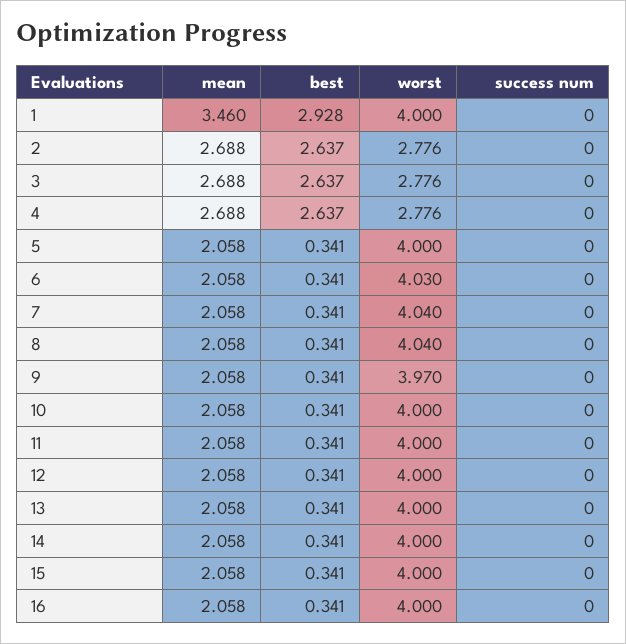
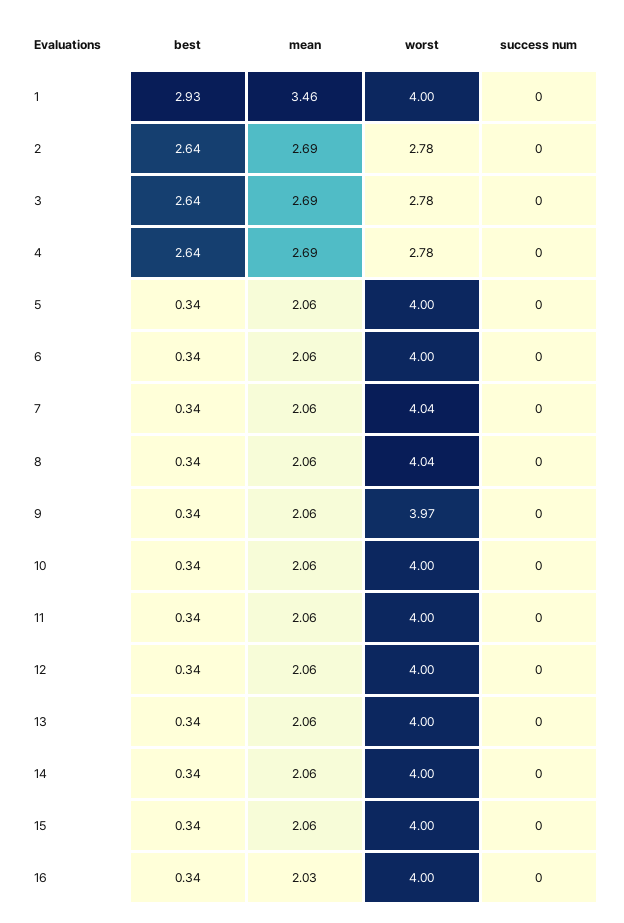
worst, 6: 4.03 -> 4
mean, 16: 2.058 -> 2.03

